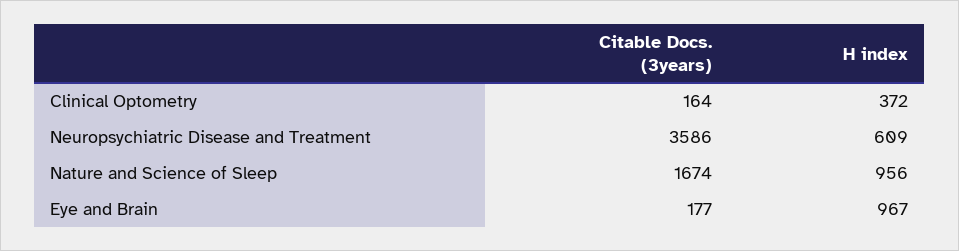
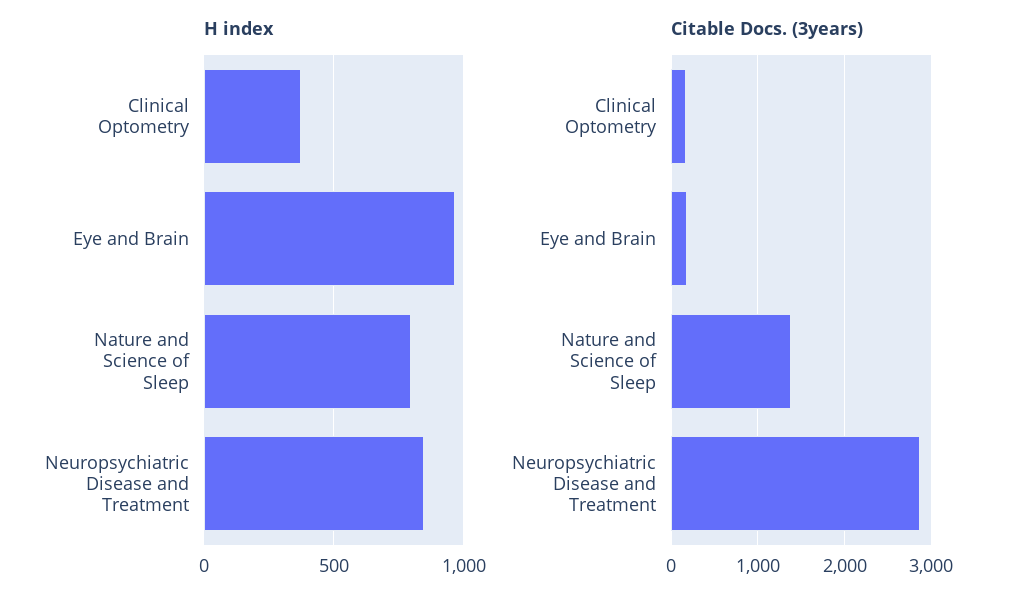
Citable Docs. (3years), Neuropsychiatric Disease and Treatment: 3586 -> 2900
H index, Neuropsychiatric Disease and Treatment: 609 -> 850
Citable Docs. (3years), Nature and Science of Sleep: 1674 -> 1400
H index, Nature and Science of Sleep: 956 -> 800

